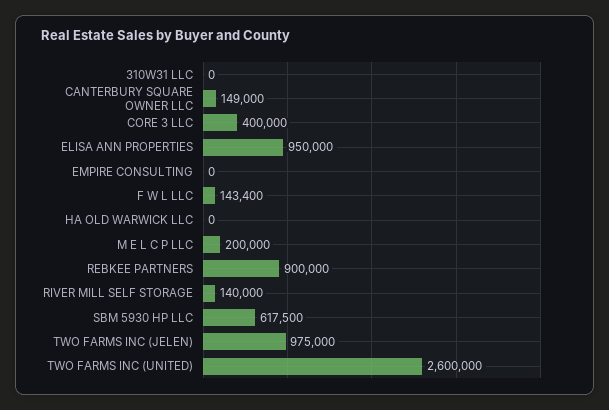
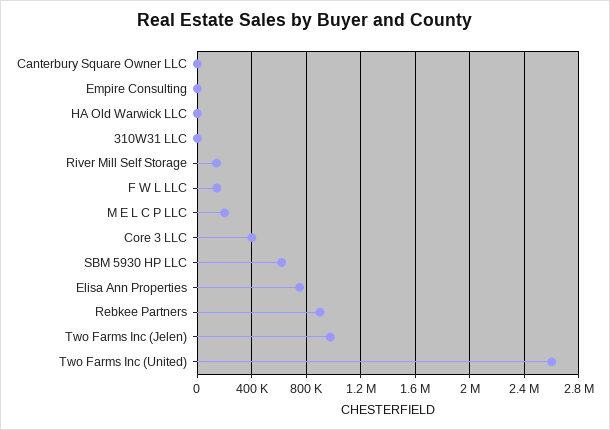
CANTERBURY SQUARE OWNER LLC: 149000 -> 0
ELISA ANN PROPERTIES: 950000 -> 750000

